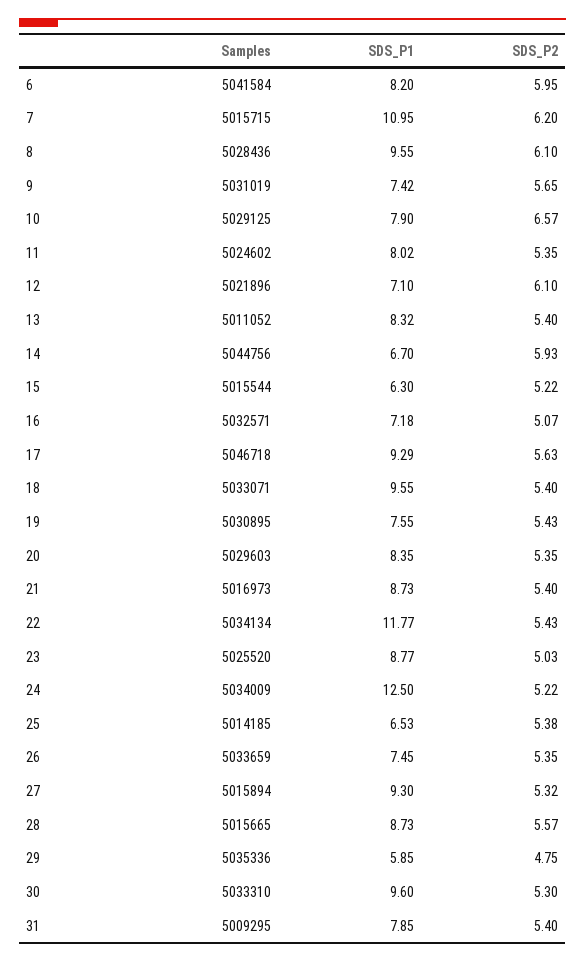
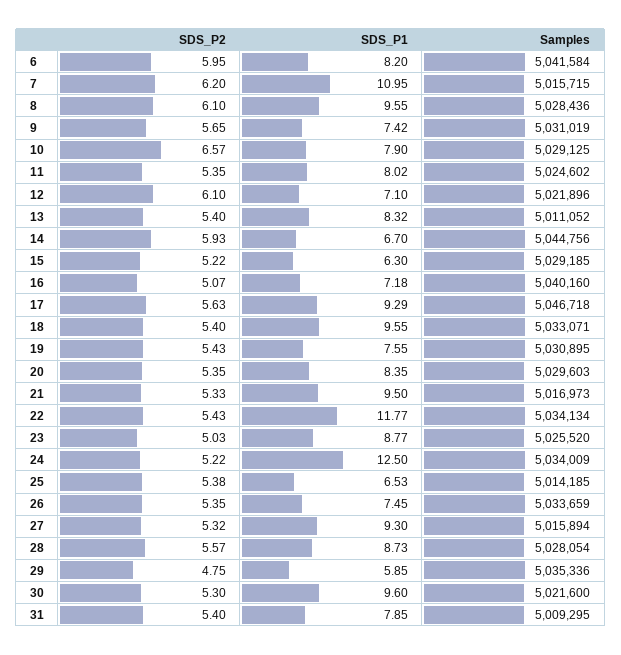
Samples, 15: 5015544 -> 5029185
Samples, 16: 5032571 -> 5040160
SDS_P1, 21: 8.73 -> 9.5
SDS_P2, 21: 5.4 -> 5.33
Samples, 28: 5015665 -> 5028054
Samples, 30: 5033310 -> 5021600

